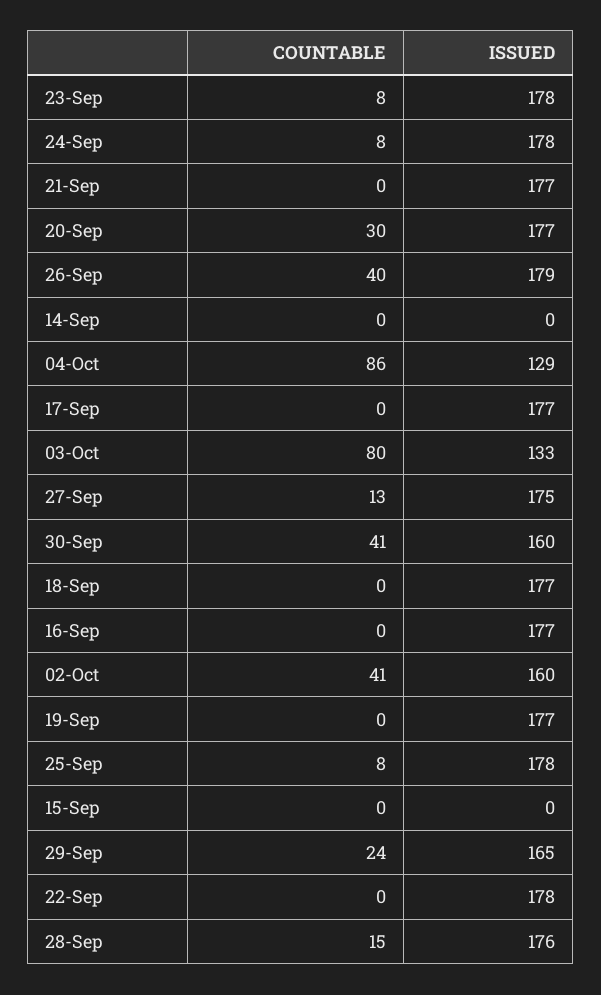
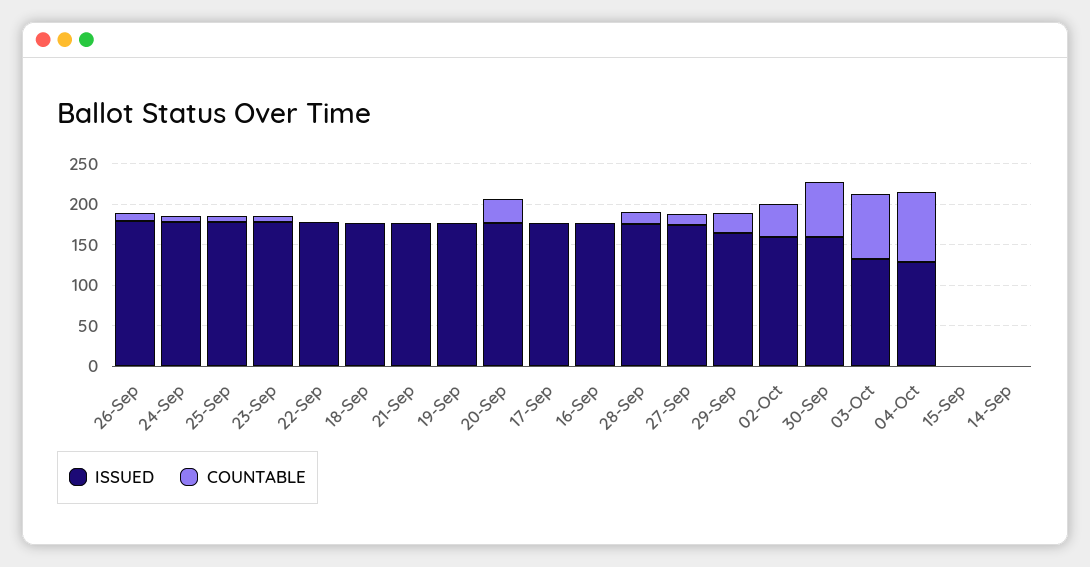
COUNTABLE, 26-Sep: 40 -> 10
COUNTABLE, 30-Sep: 41 -> 70

